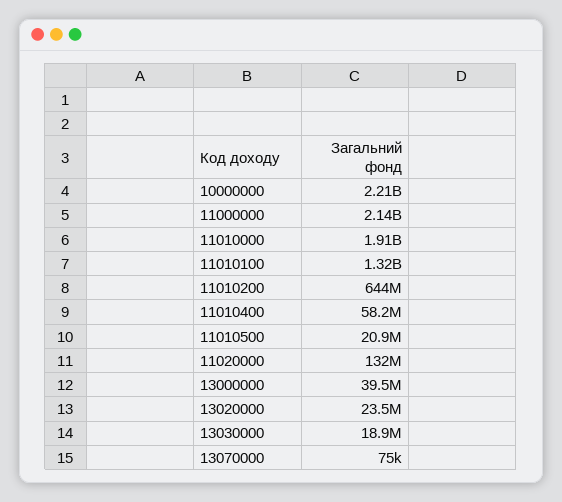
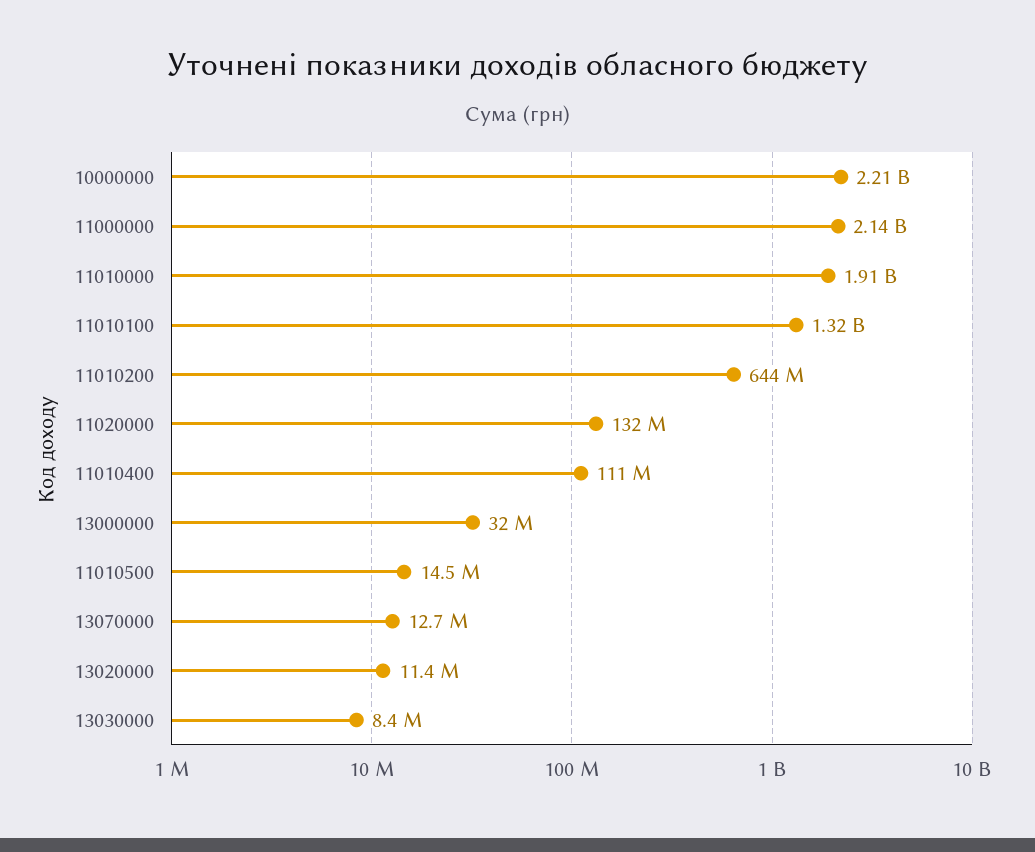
11010400: 58200000 -> 111000000
11010500: 20900000 -> 14500000
13000000: 39500000 -> 32000000
13020000: 23500000 -> 11400000
13030000: 18900000 -> 8400000
13070000: 75000 -> 12700000

